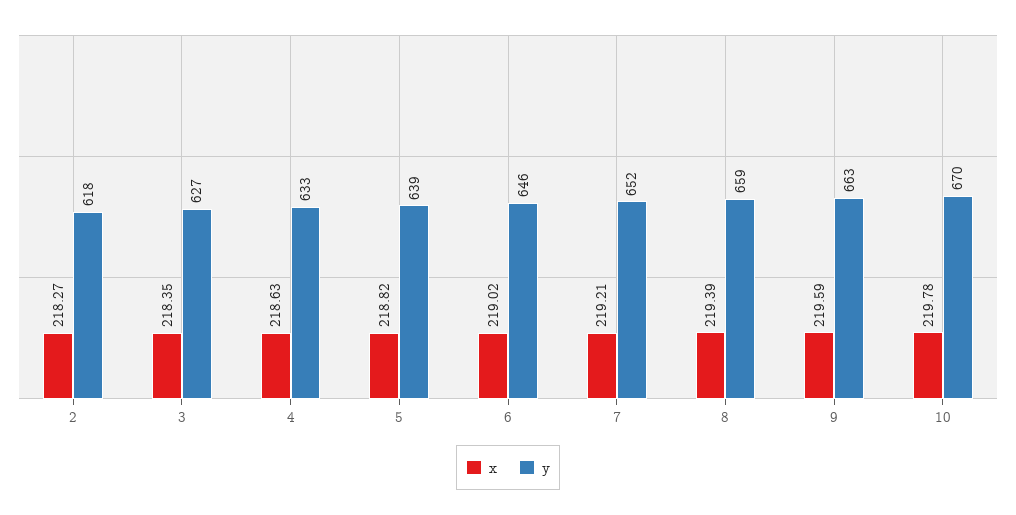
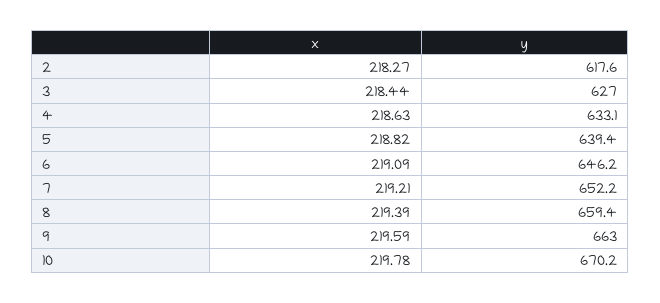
x, 3: 218.35 -> 218.44
x, 6: 219.02 -> 219.09

